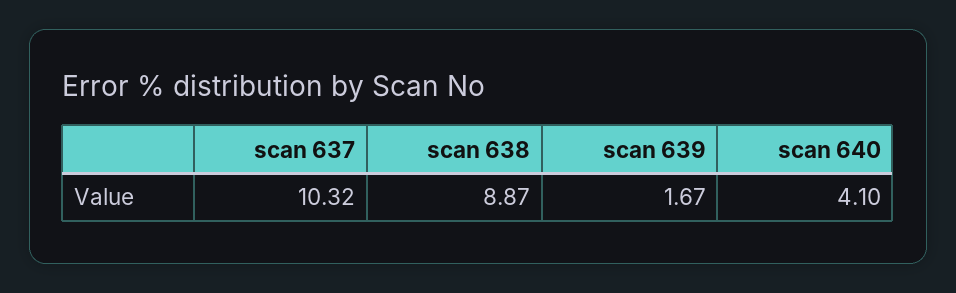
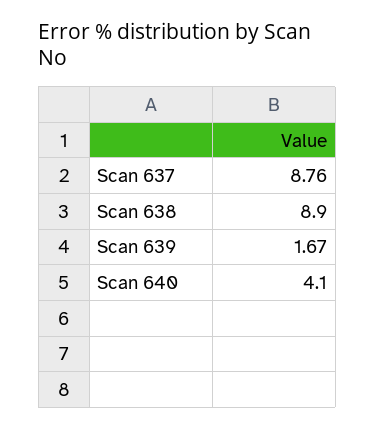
scan 637: 10.32 -> 8.76
scan 638: 8.87 -> 8.9

